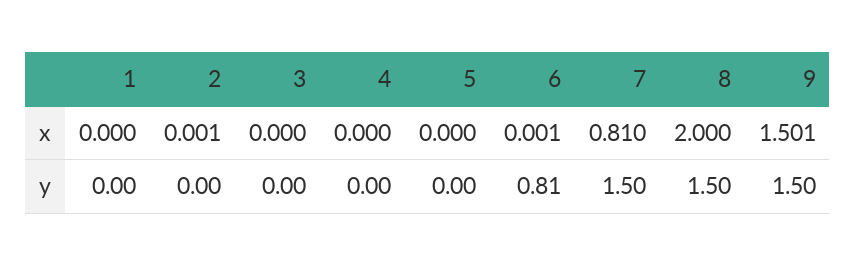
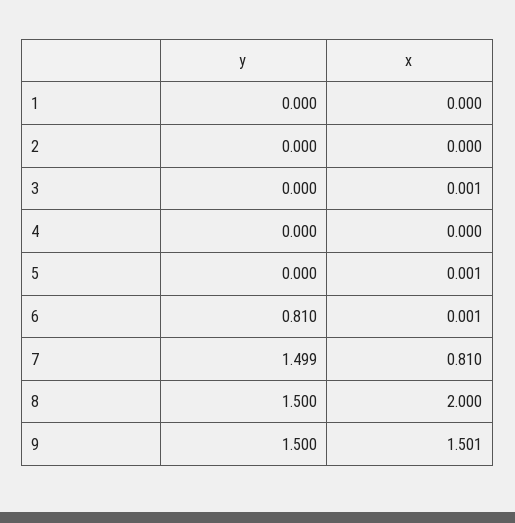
2, x: 0.001 -> 0
3, x: 0 -> 0.001
5, x: 0 -> 0.001
7, y: 1.5 -> 1.499

